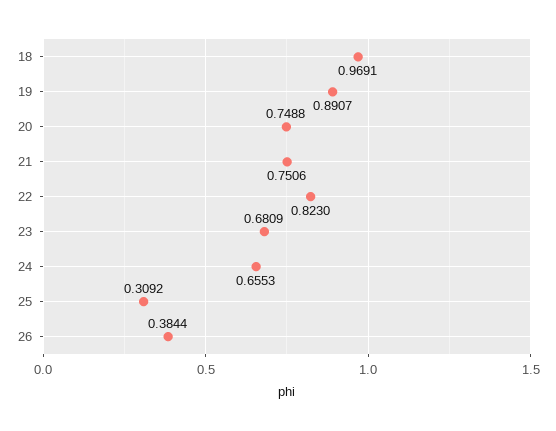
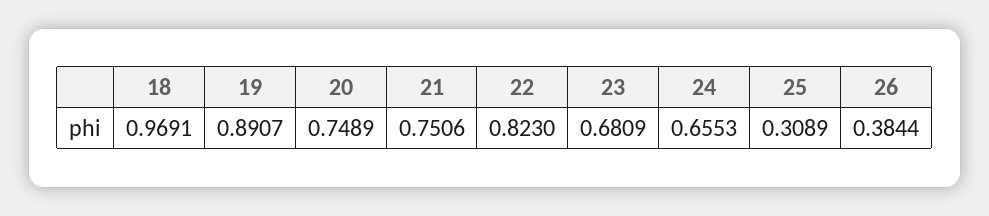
20: 0.7488 -> 0.7489
25: 0.3092 -> 0.3089

